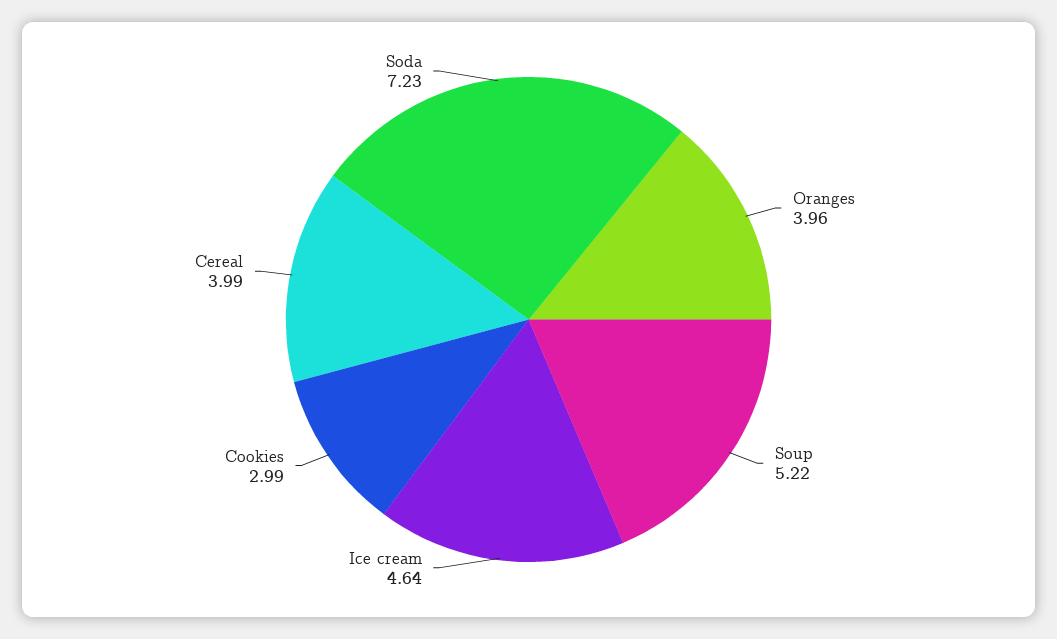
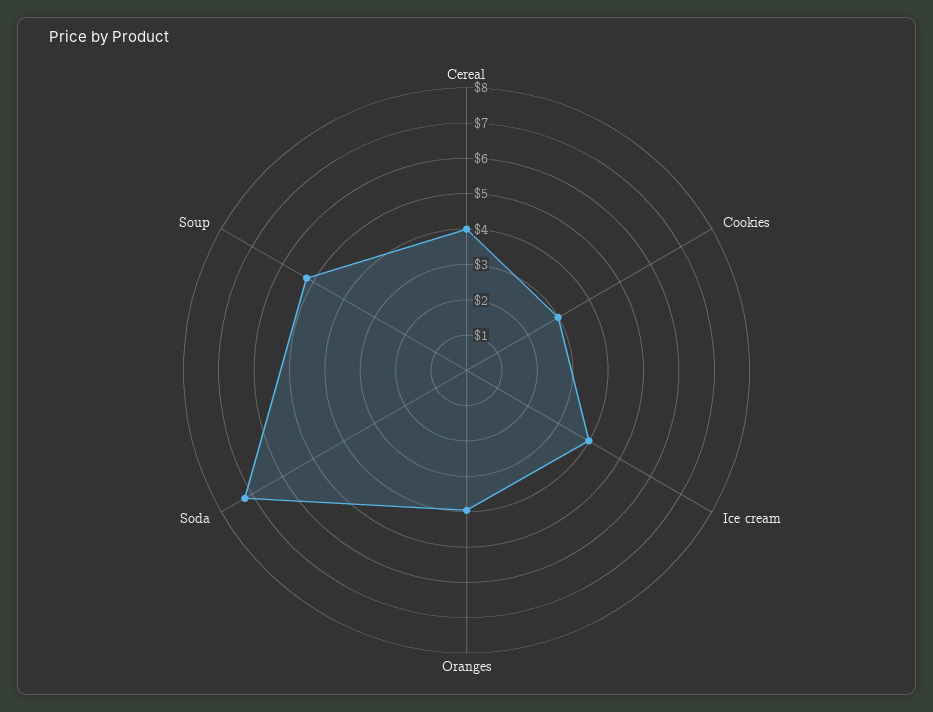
Ice cream: 4.64 -> 4

